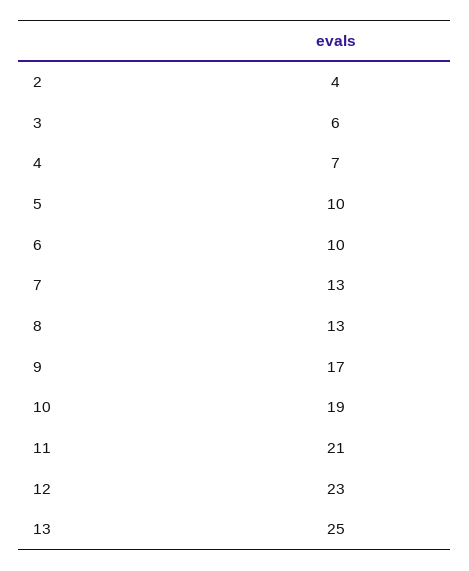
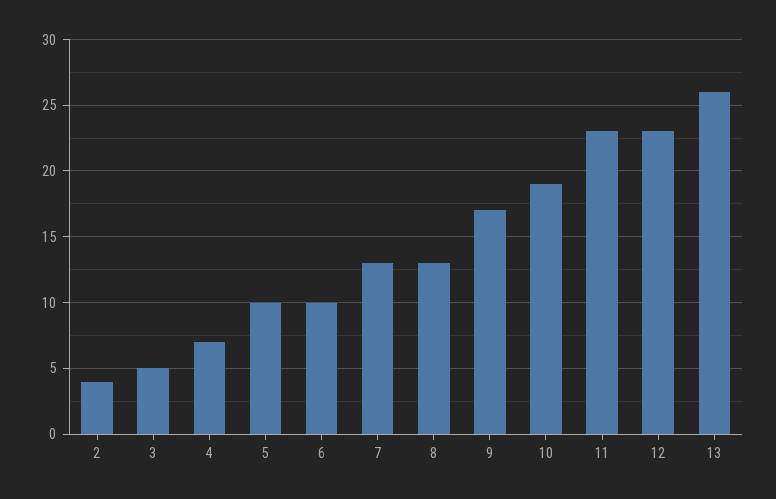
3: 6 -> 5
11: 21 -> 23
13: 25 -> 26

